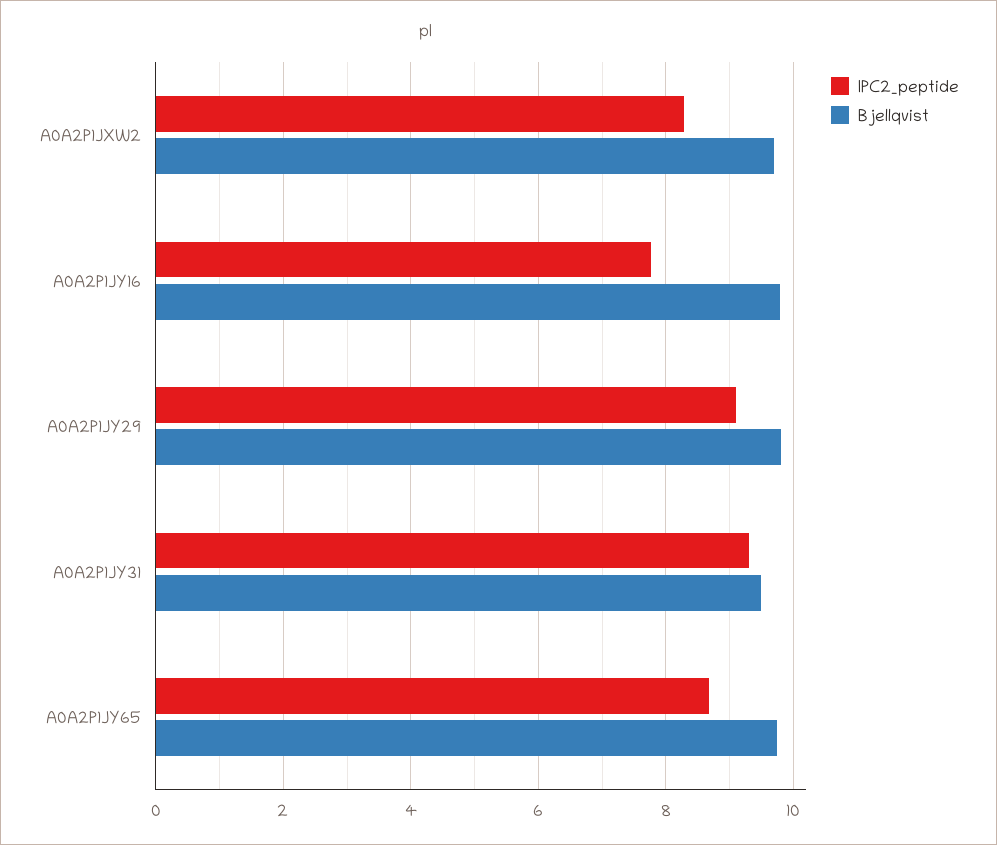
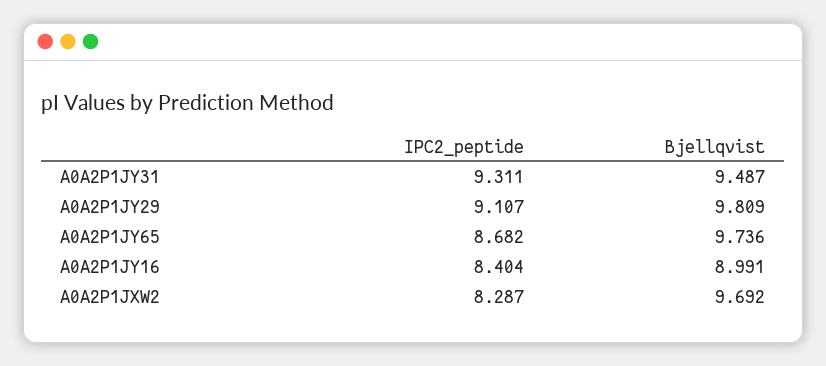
IPC2_peptide, A0A2P1JY16: 7.8 -> 8.404
Bjellqvist, A0A2P1JY16: 9.8 -> 8.991

